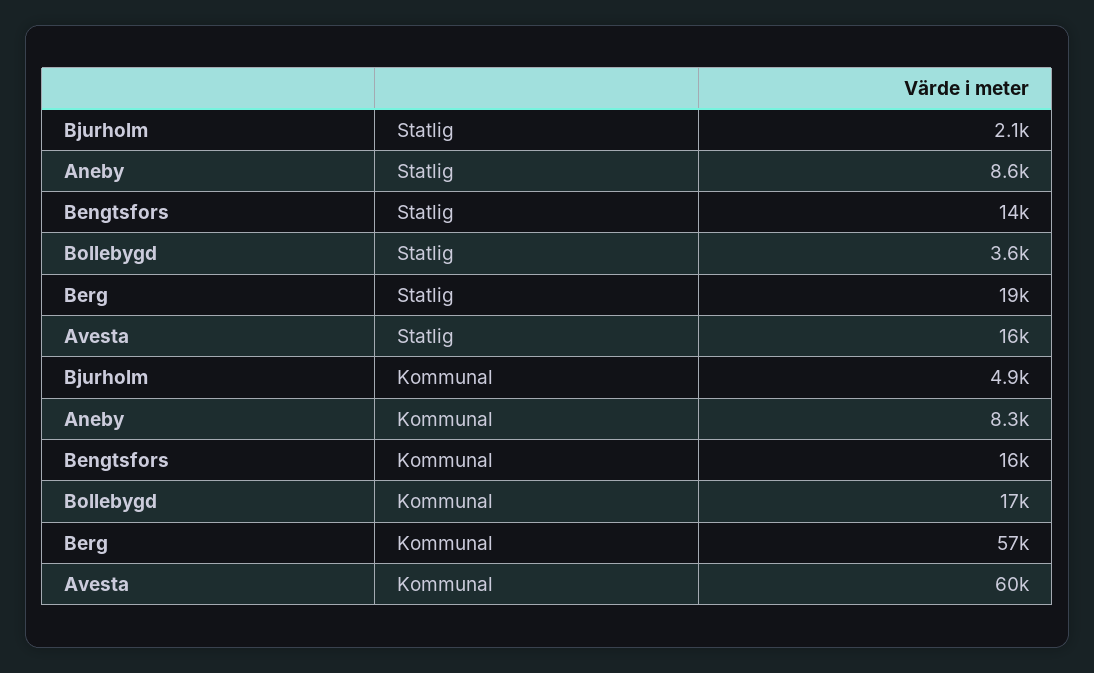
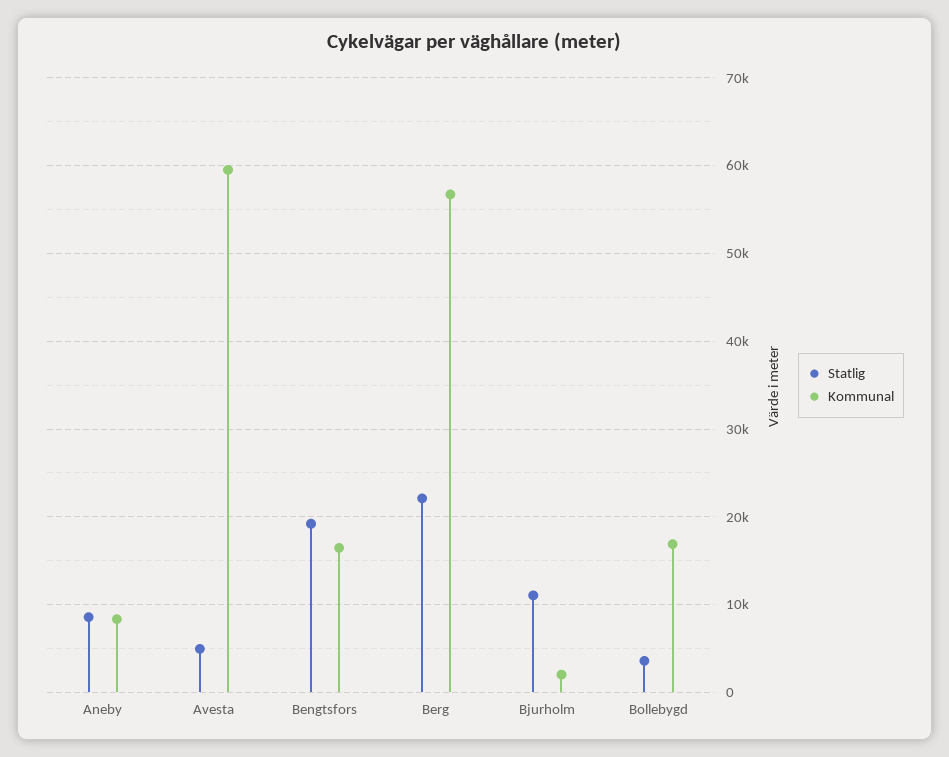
Statlig, Bjurholm: 2100 -> 11000
Statlig, Bengtsfors: 14000 -> 19000
Statlig, Berg: 19000 -> 22000
Statlig, Avesta: 16000 -> 5000
Kommunal, Bjurholm: 4900 -> 2000

